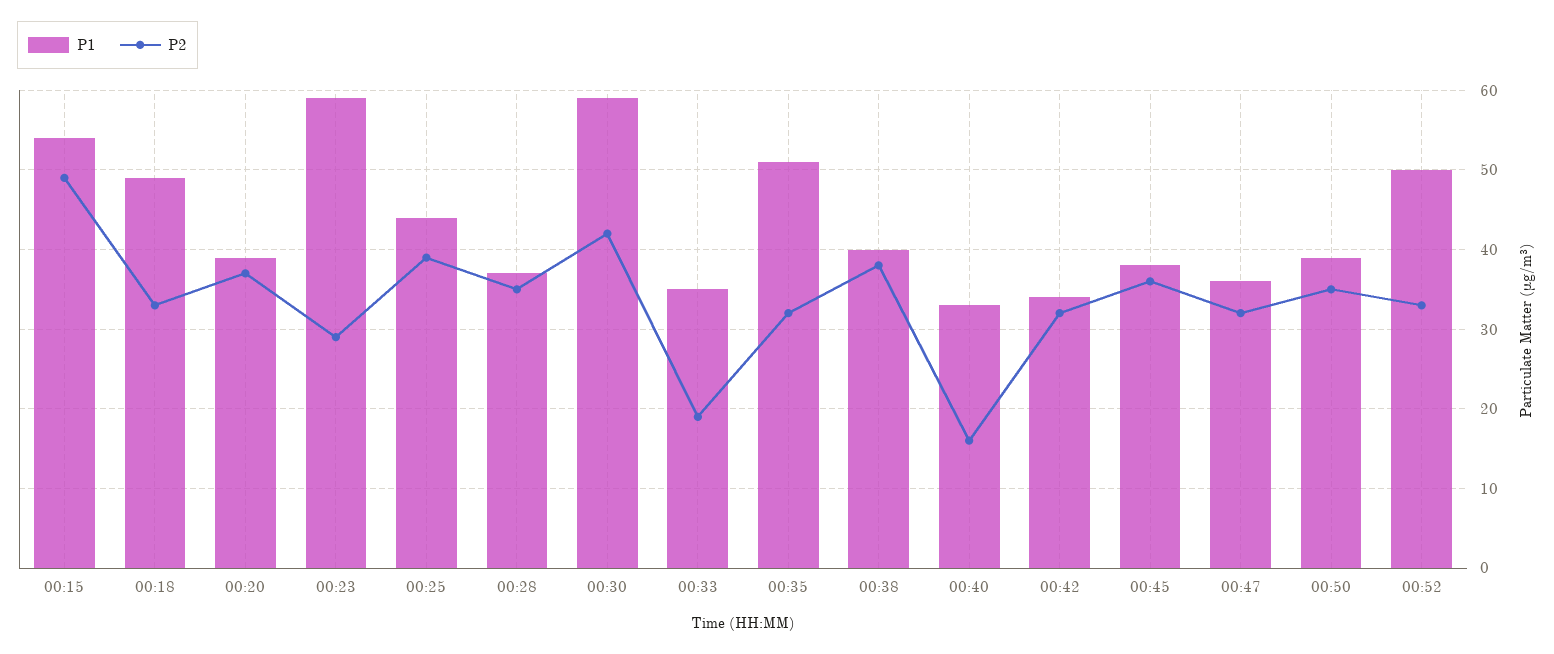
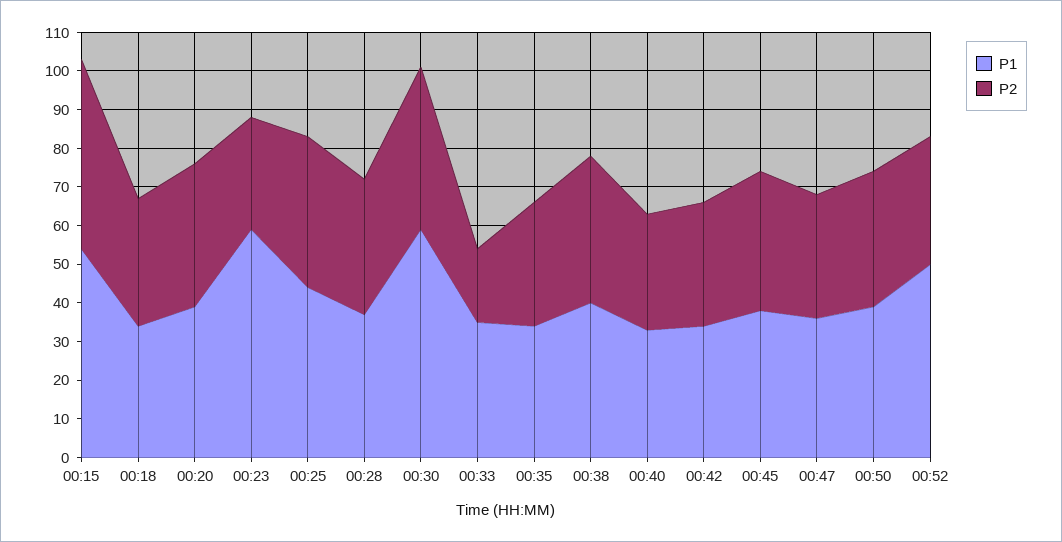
P1, 00:18: 49 -> 35
P1, 00:35: 51 -> 35
P2, 00:40: 16 -> 30

